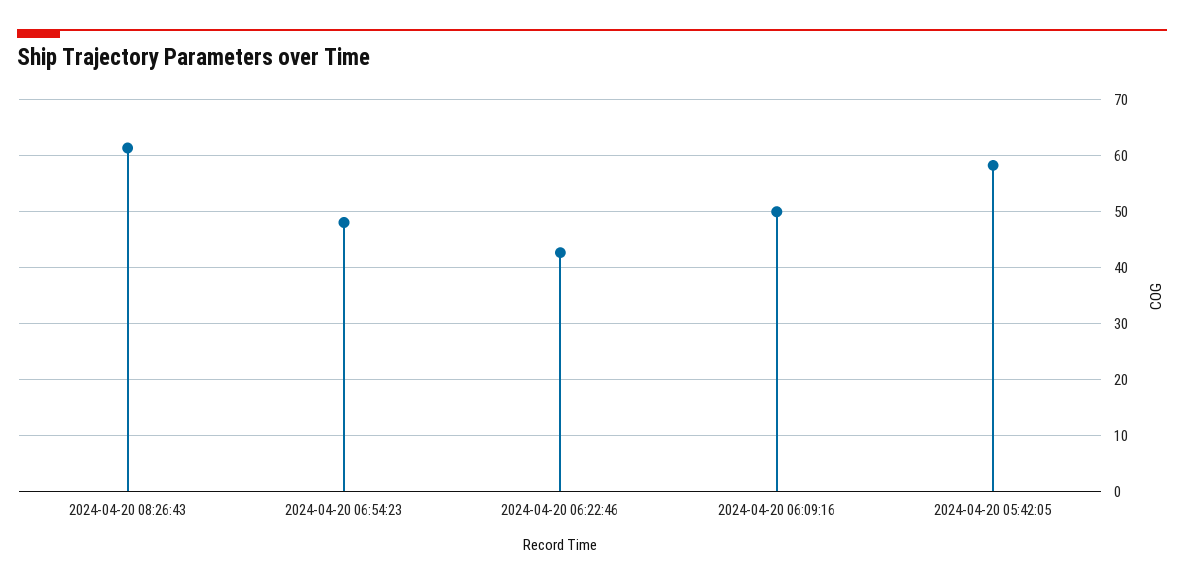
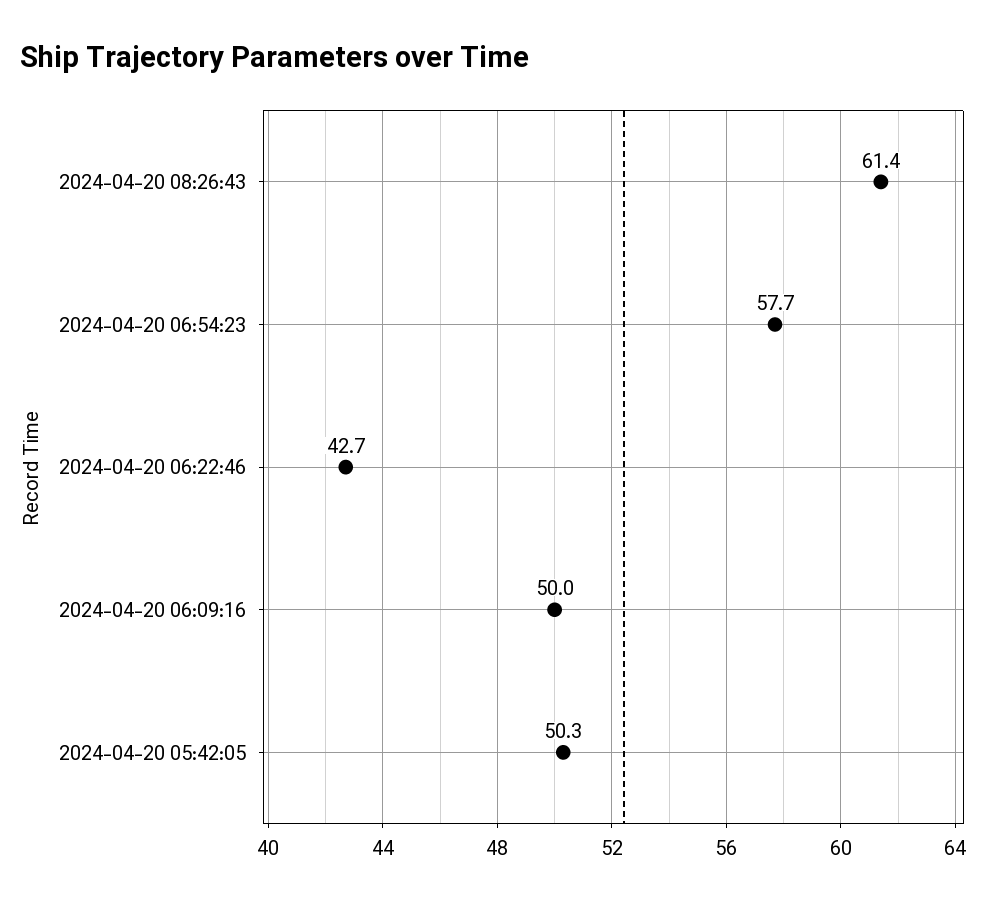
2024-04-20 06:54:23: 48 -> 57.7
2024-04-20 05:42:05: 58 -> 50.3

